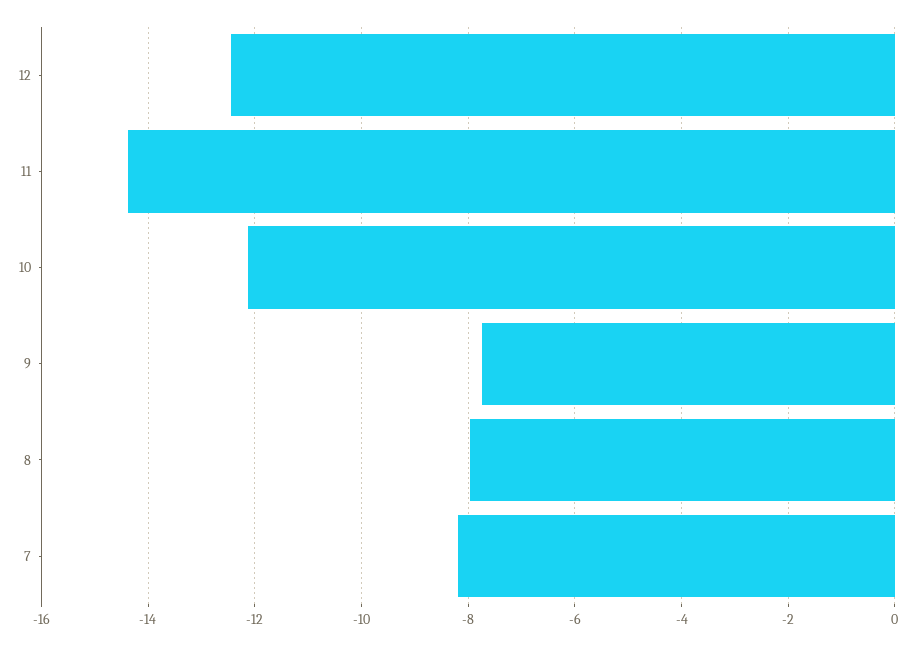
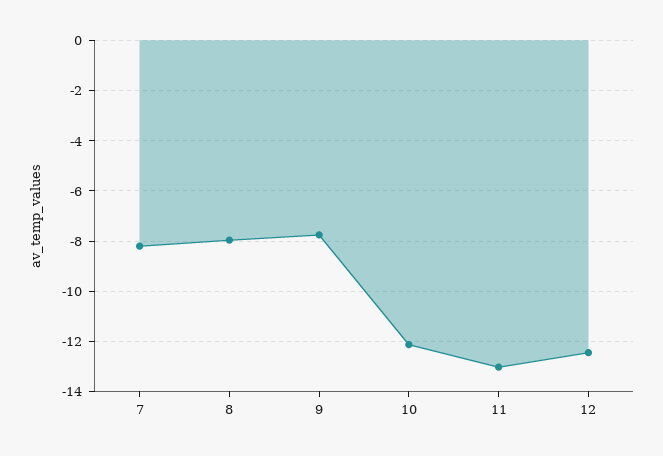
11: -14.4 -> -13

